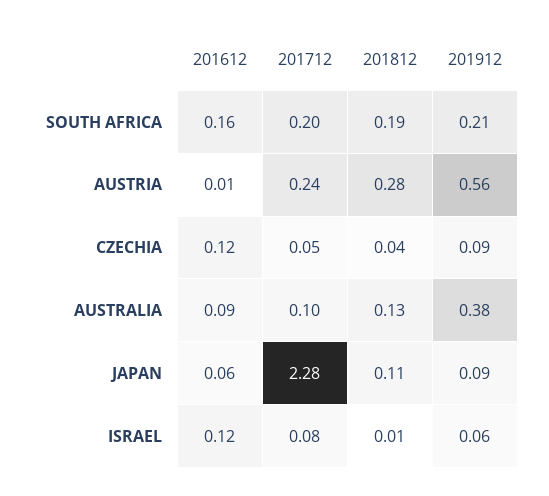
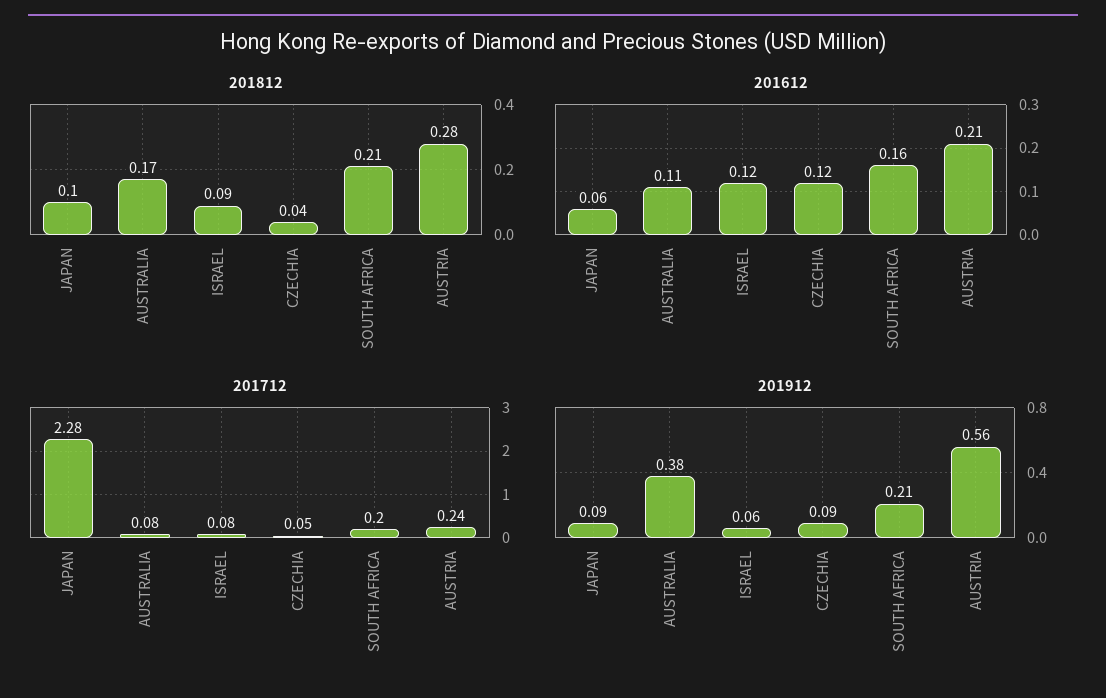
201812, SOUTH AFRICA: 0.19 -> 0.21
201612, AUSTRIA: 0.01 -> 0.21
201612, AUSTRALIA: 0.09 -> 0.11
201712, AUSTRALIA: 0.1 -> 0.08
201812, AUSTRALIA: 0.13 -> 0.17
201812, JAPAN: 0.11 -> 0.1
201812, ISRAEL: 0.01 -> 0.09

